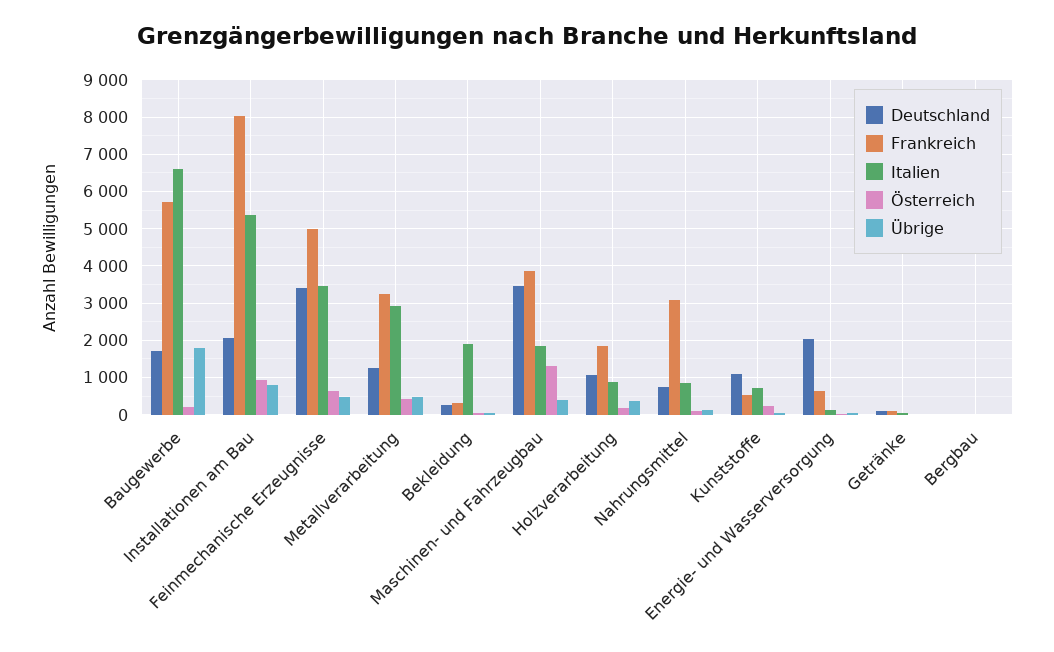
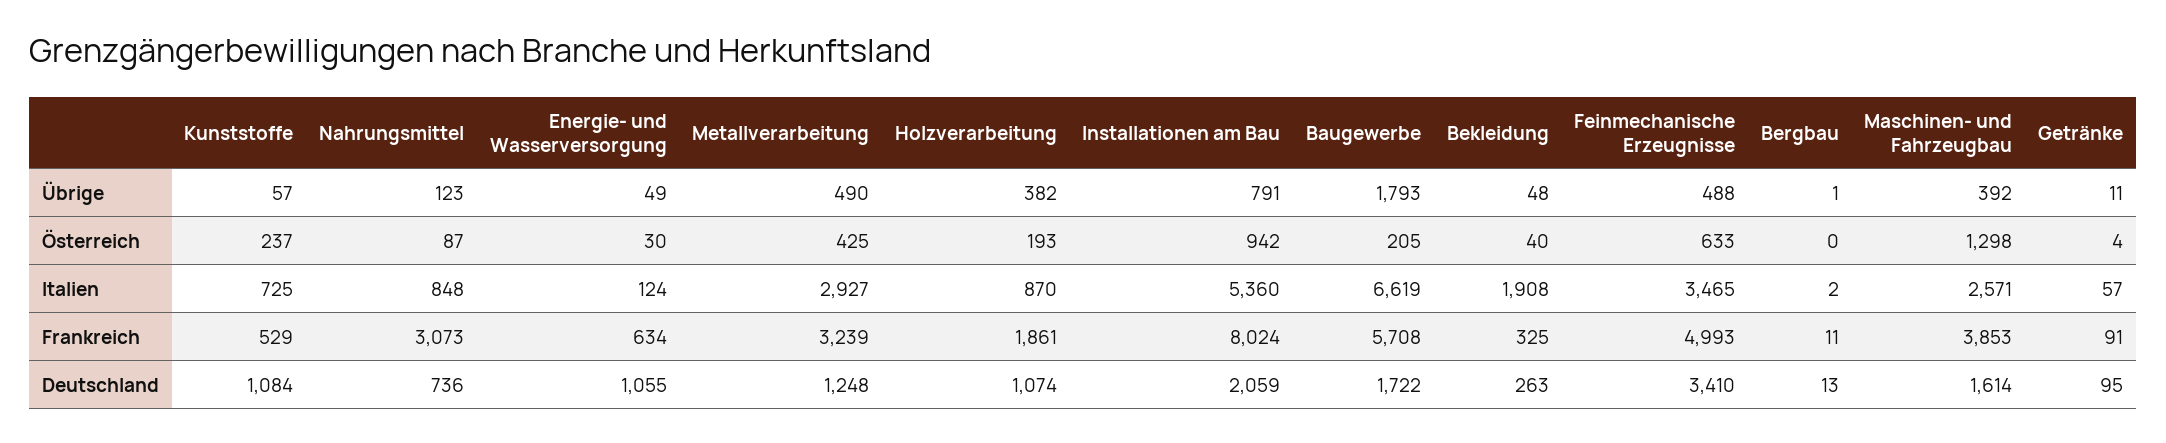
Deutschland, Maschinen- und Fahrzeugbau: 3400 -> 1614
Italien, Maschinen- und Fahrzeugbau: 1800 -> 2571
Deutschland, Energie- und Wasserversorgung: 2000 -> 1055

